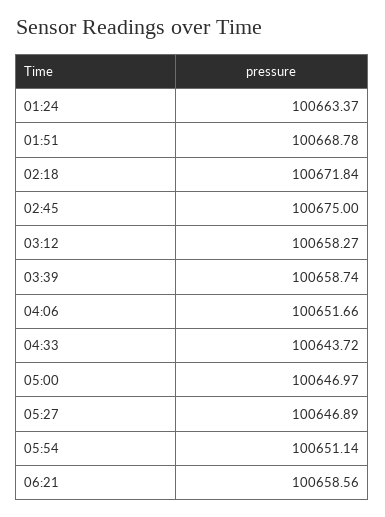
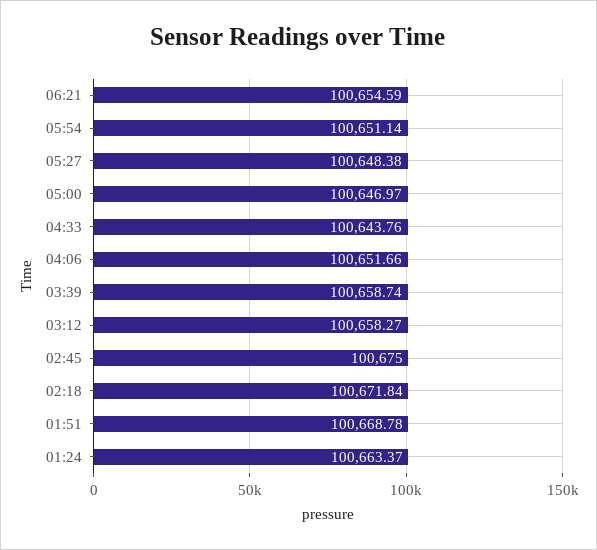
04:33: 100643.72 -> 100643.76
05:27: 100646.89 -> 100648.38
06:21: 100658.56 -> 100654.59

